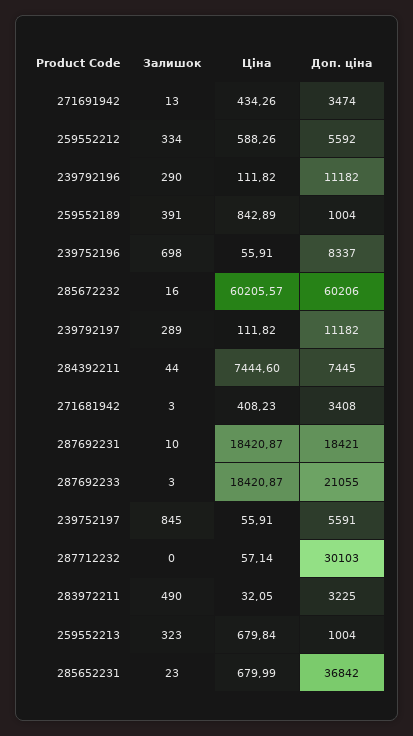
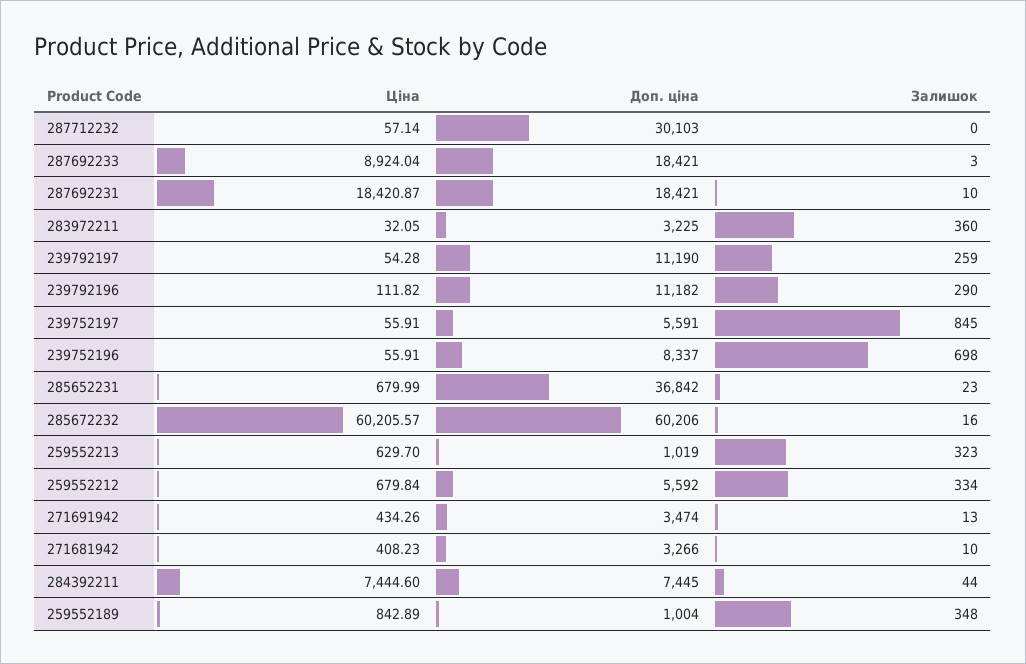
Ціна, 259552212: 588.26 -> 679.84
Залишок, 259552189: 391 -> 348
Залишок, 239792197: 289 -> 259
Ціна, 239792197: 111.82 -> 54.28
Доп. ціна, 239792197: 11182 -> 11190
Залишок, 271681942: 3 -> 10
Доп. ціна, 271681942: 3408 -> 3266
Ціна, 287692233: 18420.87 -> 8924.04
Доп. ціна, 287692233: 21055 -> 18421
Залишок, 283972211: 490 -> 360
Ціна, 259552213: 679.84 -> 629.7
Доп. ціна, 259552213: 1004 -> 1019

